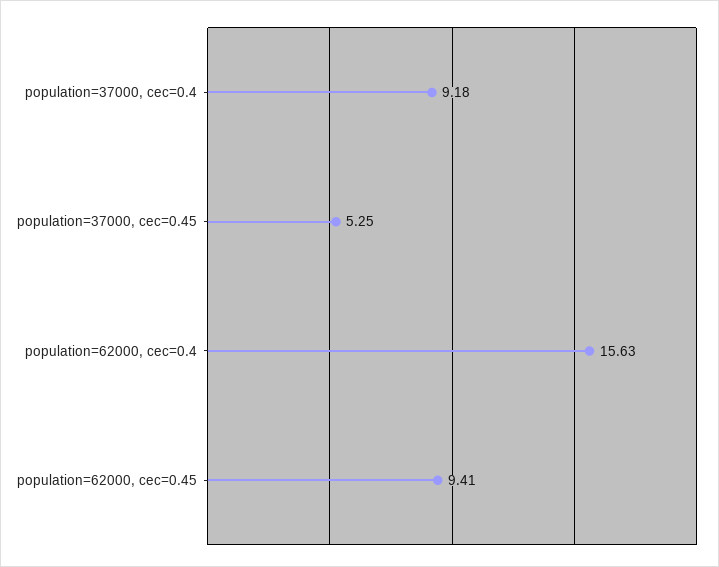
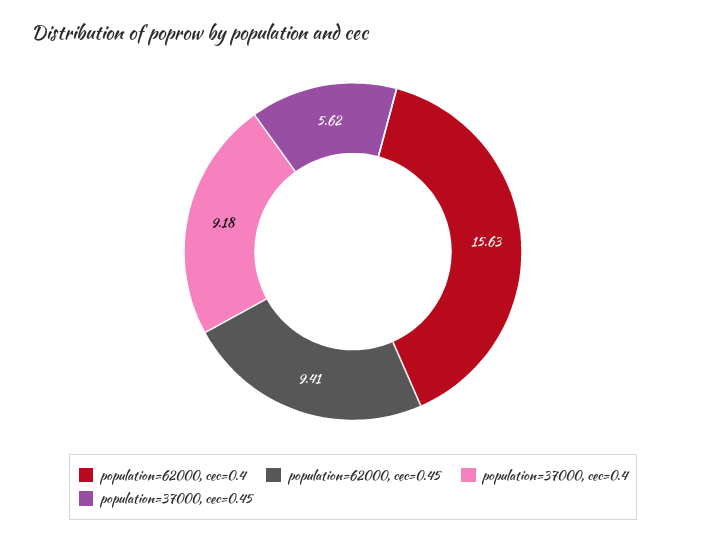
population=37000, cec=0.45: 5.25 -> 5.62

